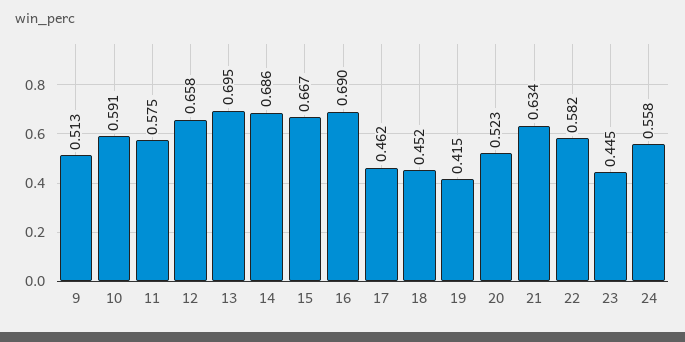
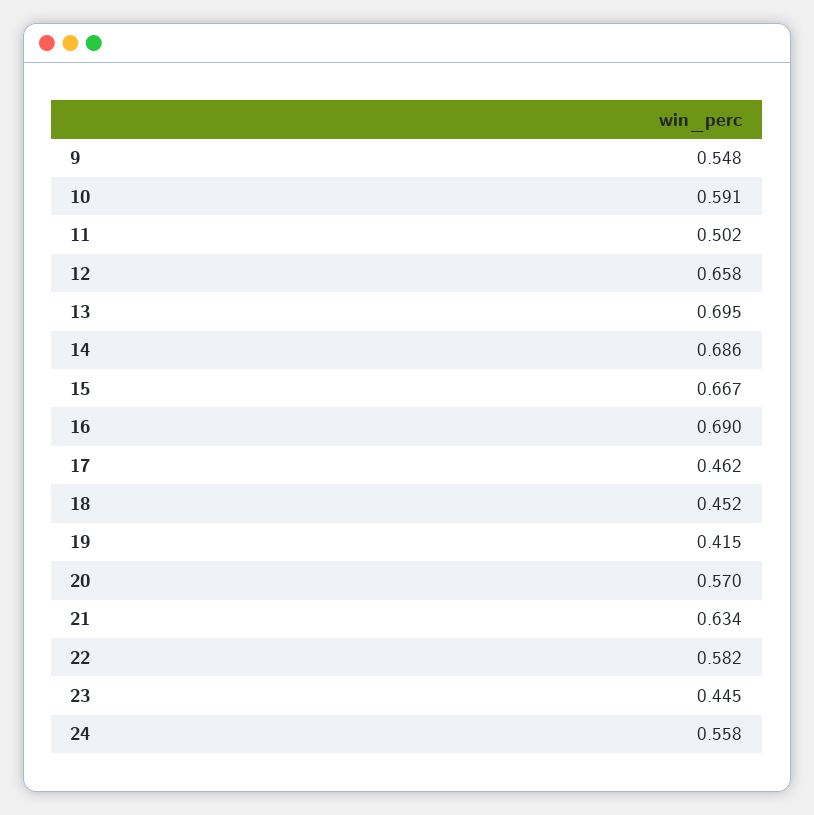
9: 0.513 -> 0.548
11: 0.575 -> 0.502
20: 0.523 -> 0.57

